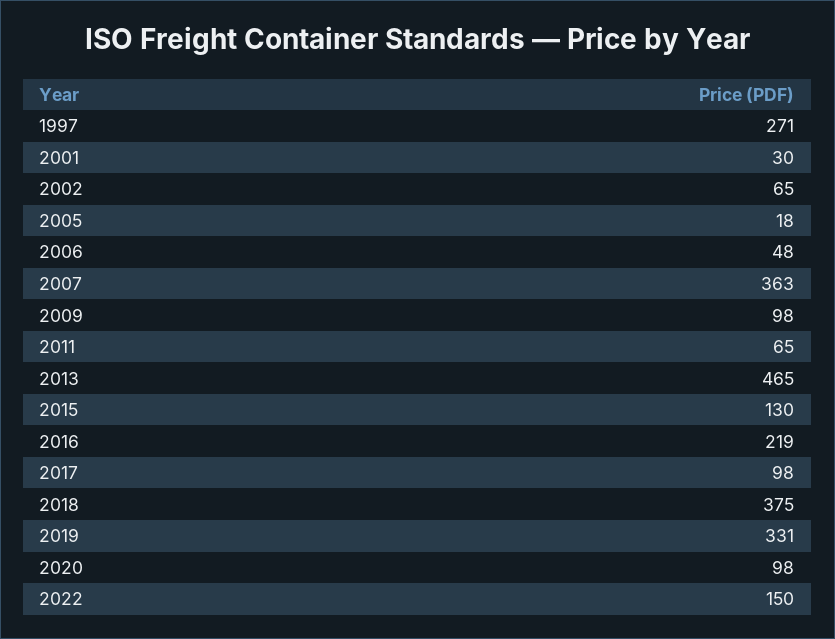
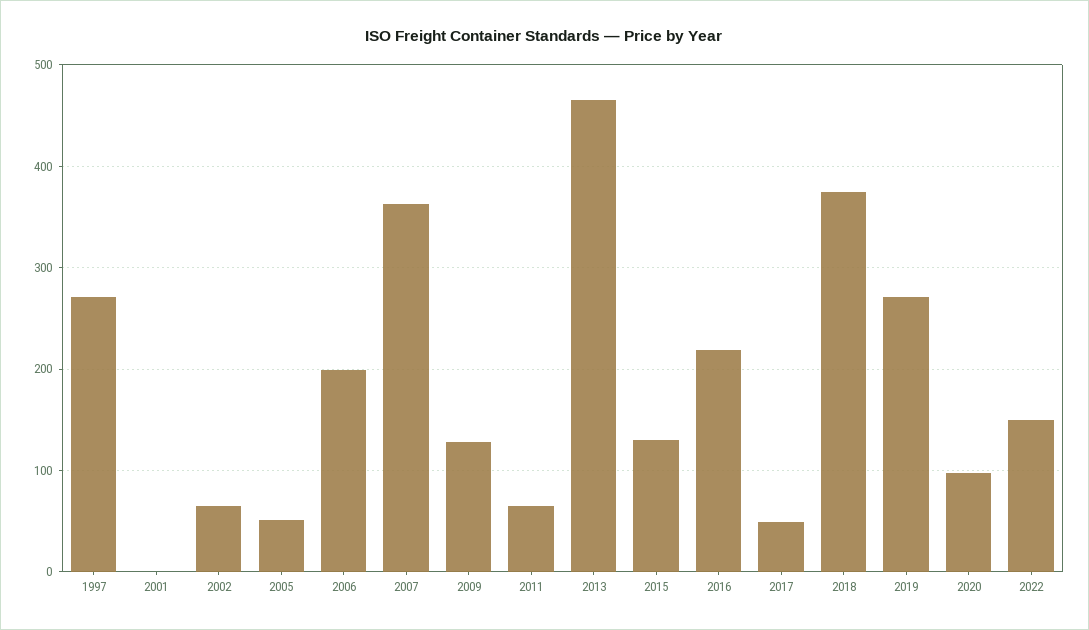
2001: 30 -> 0
2005: 18 -> 50
2006: 48 -> 200
2009: 98 -> 130
2017: 98 -> 50
2019: 331 -> 270

